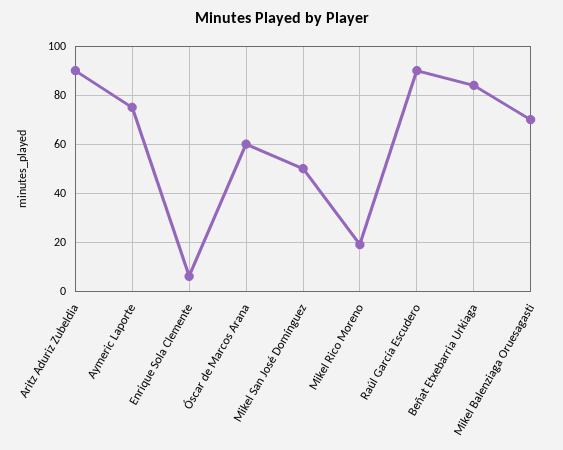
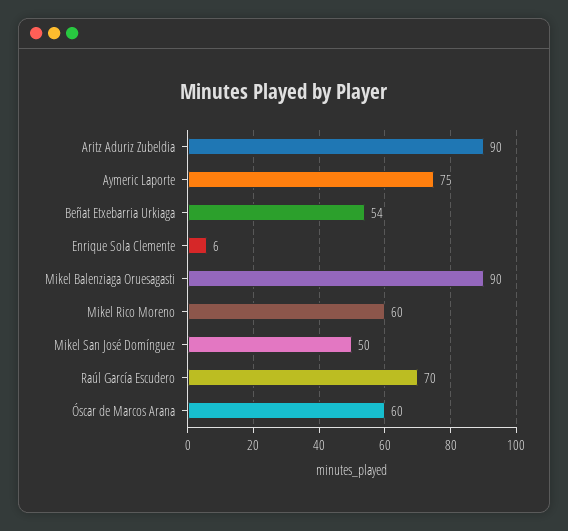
Mikel Rico Moreno: 20 -> 60
Raúl García Escudero: 90 -> 70
Beñat Etxebarria Urkiaga: 85 -> 54
Mikel Balenziaga Oruesagasti: 70 -> 90

